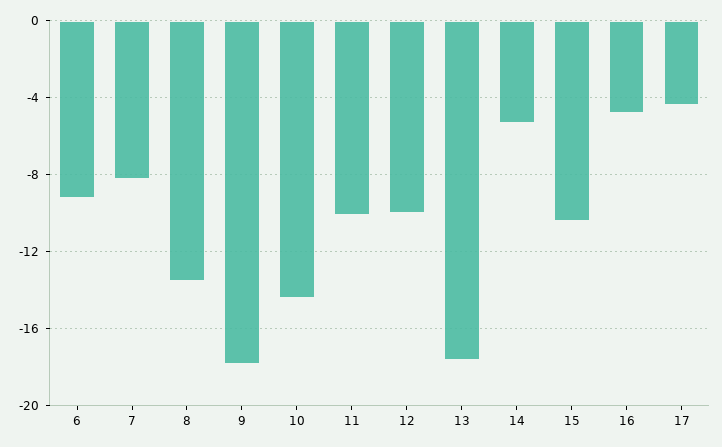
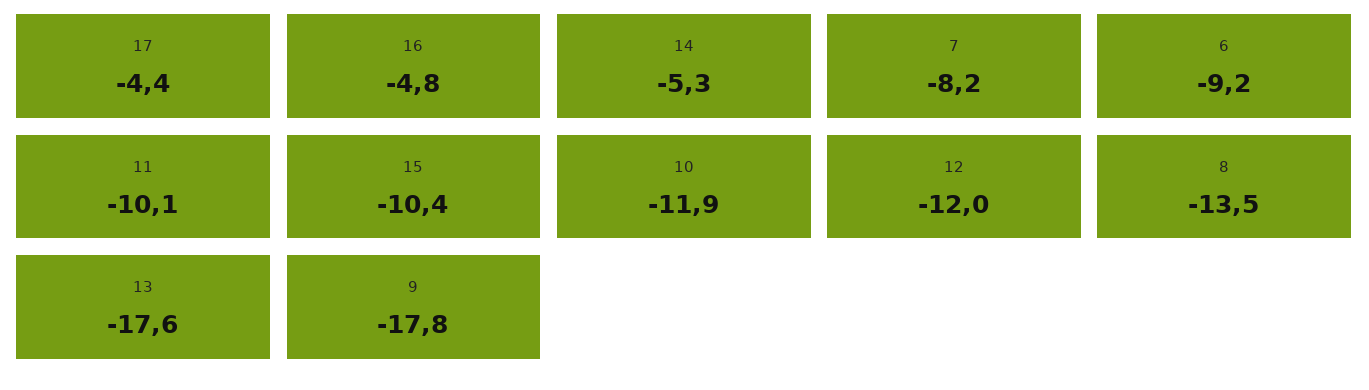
10: -14.5 -> -11.9
12: -10 -> -12

